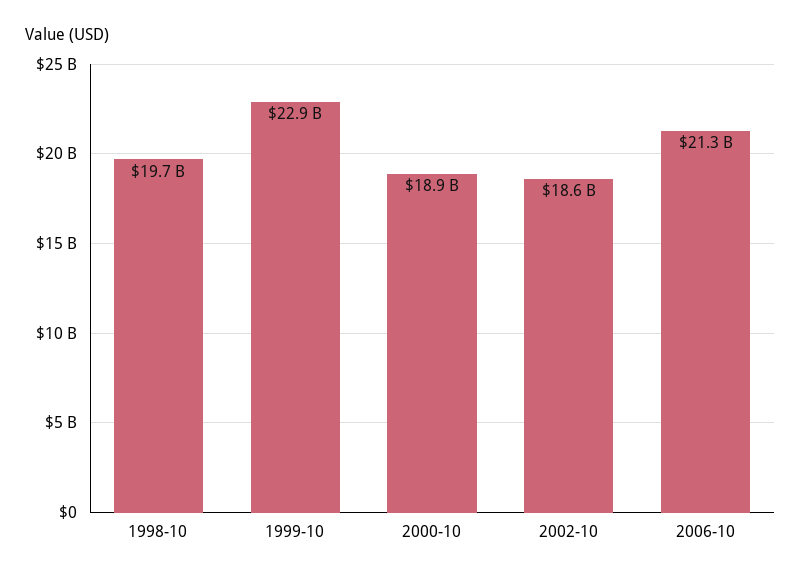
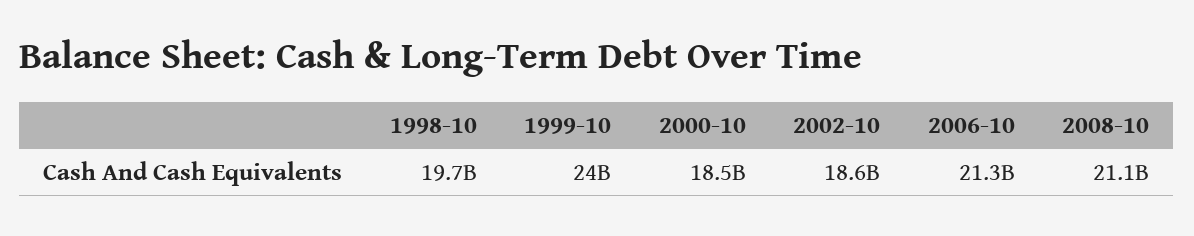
1999-10: 22900000000 -> 24000000000
2000-10: 18900000000 -> 18500000000
2008-10: none -> 21100000000

